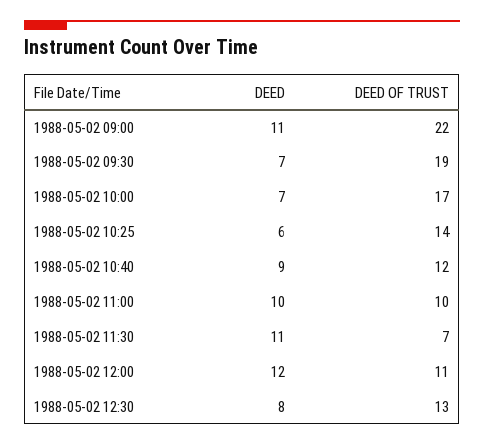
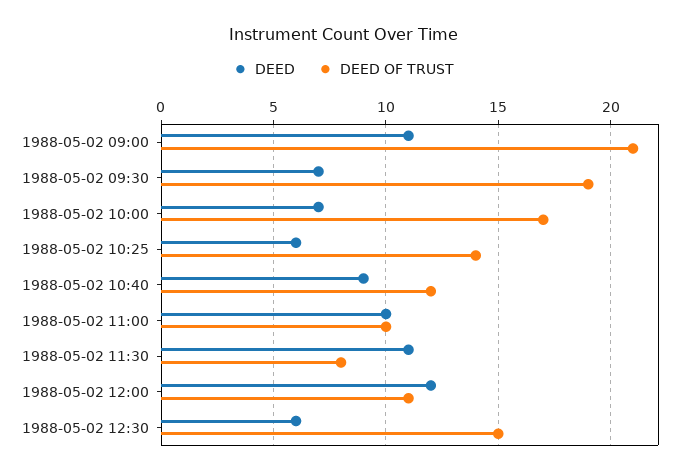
DEED OF TRUST, 1988-05-02 09:00: 22 -> 21
DEED OF TRUST, 1988-05-02 11:30: 7 -> 8
DEED, 1988-05-02 12:30: 8 -> 6
DEED OF TRUST, 1988-05-02 12:30: 13 -> 15

